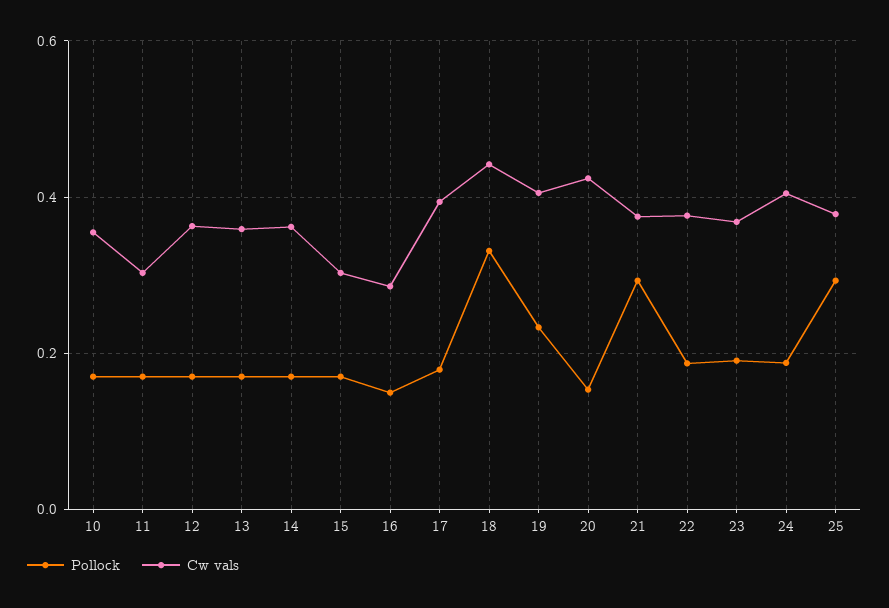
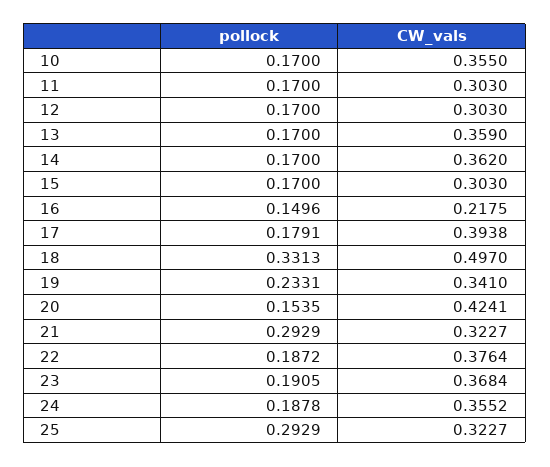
Cw vals, 12: 0.36 -> 0.303
Cw vals, 16: 0.28 -> 0.2175
Cw vals, 18: 0.44 -> 0.497
Cw vals, 19: 0.4 -> 0.341
Cw vals, 21: 0.38 -> 0.3227
Cw vals, 24: 0.4 -> 0.3552
Cw vals, 25: 0.38 -> 0.3227

